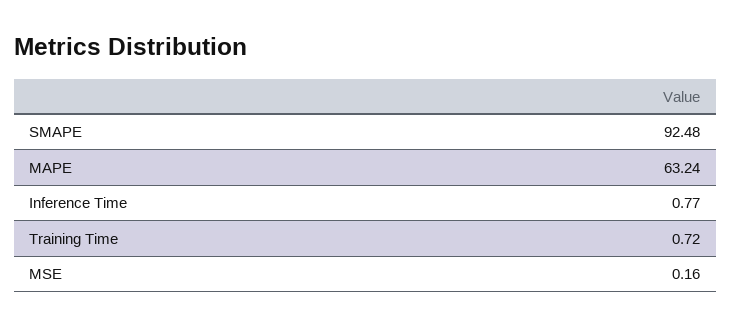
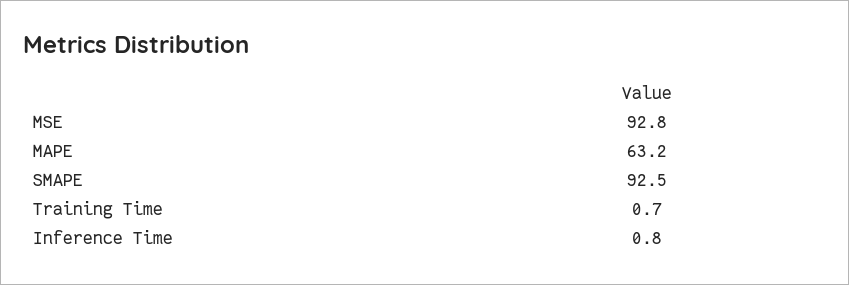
MSE: 0.16 -> 92.8

